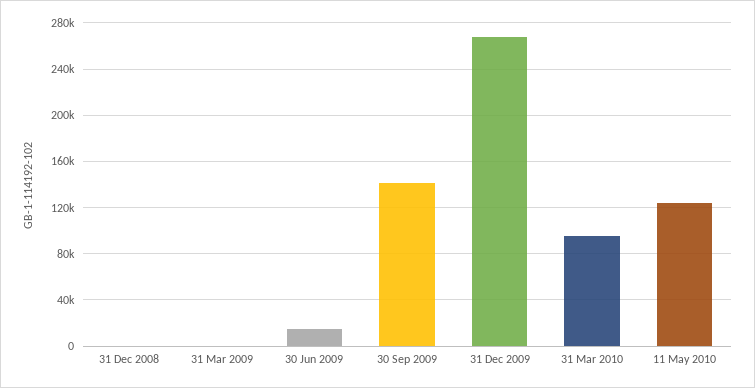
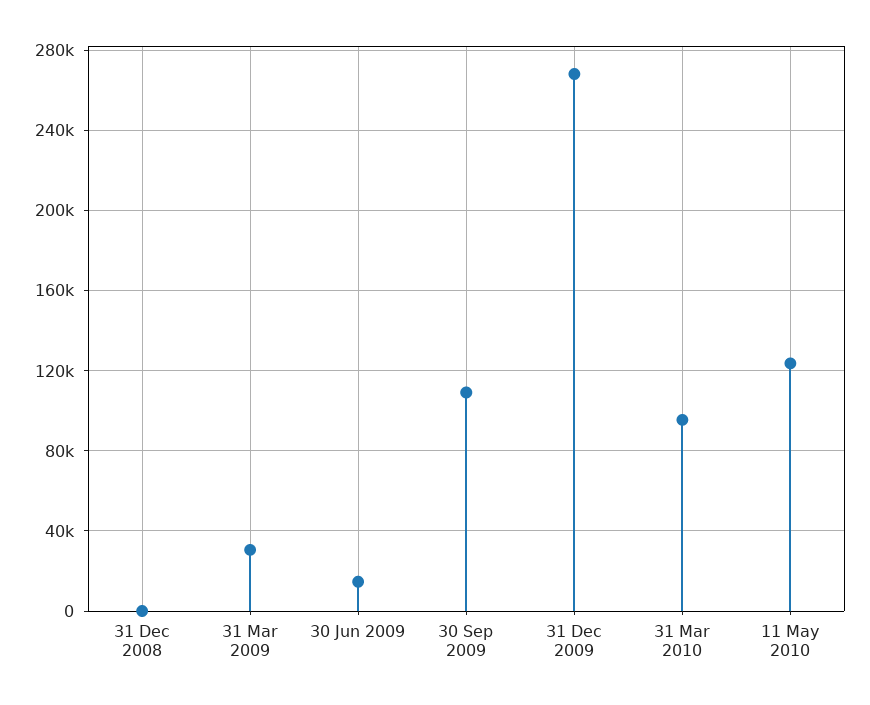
31 Mar 2009: 0 -> 30000
30 Sep 2009: 140000 -> 110000

